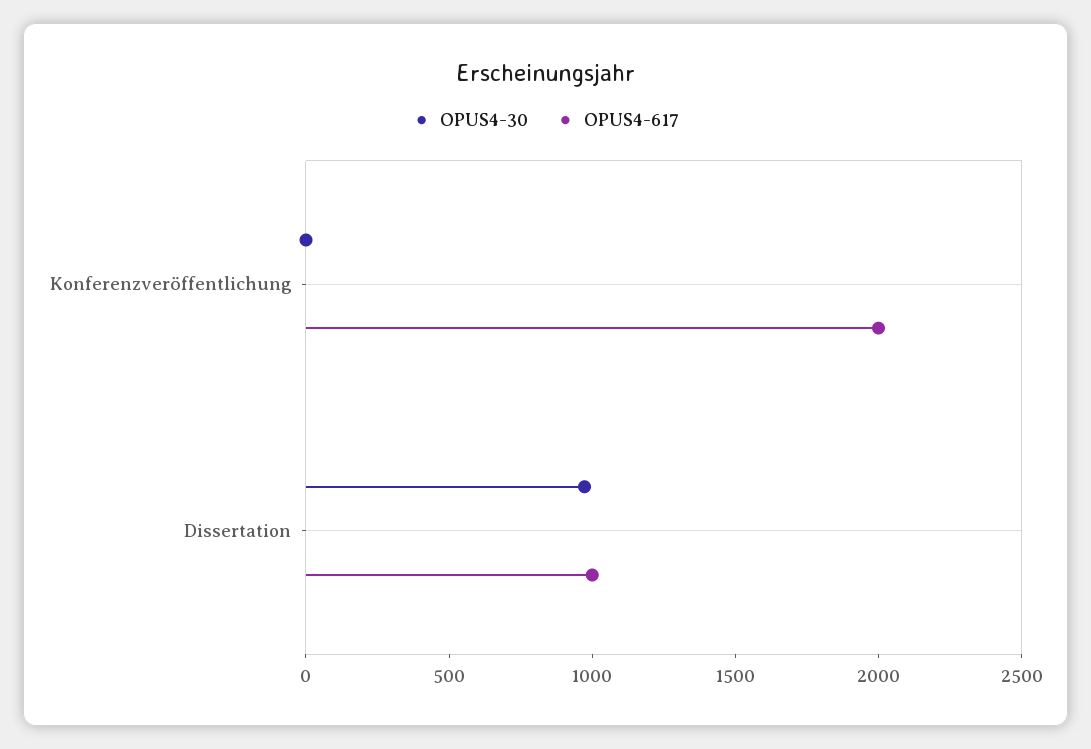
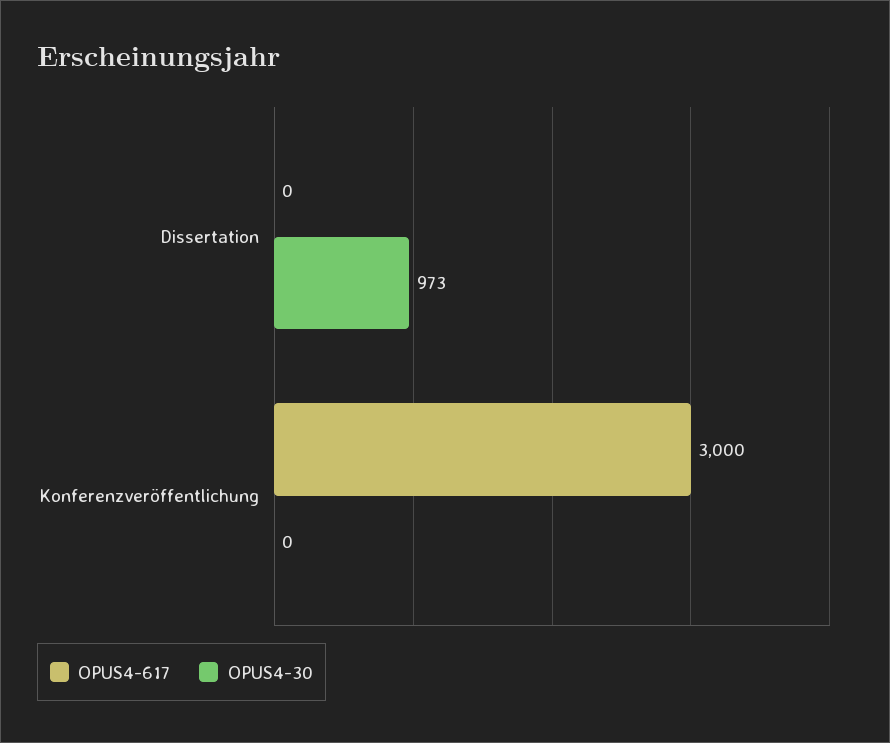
OPUS4-617, Konferenzveröffentlichung: 2000 -> 3000
OPUS4-617, Dissertation: 1000 -> 0

